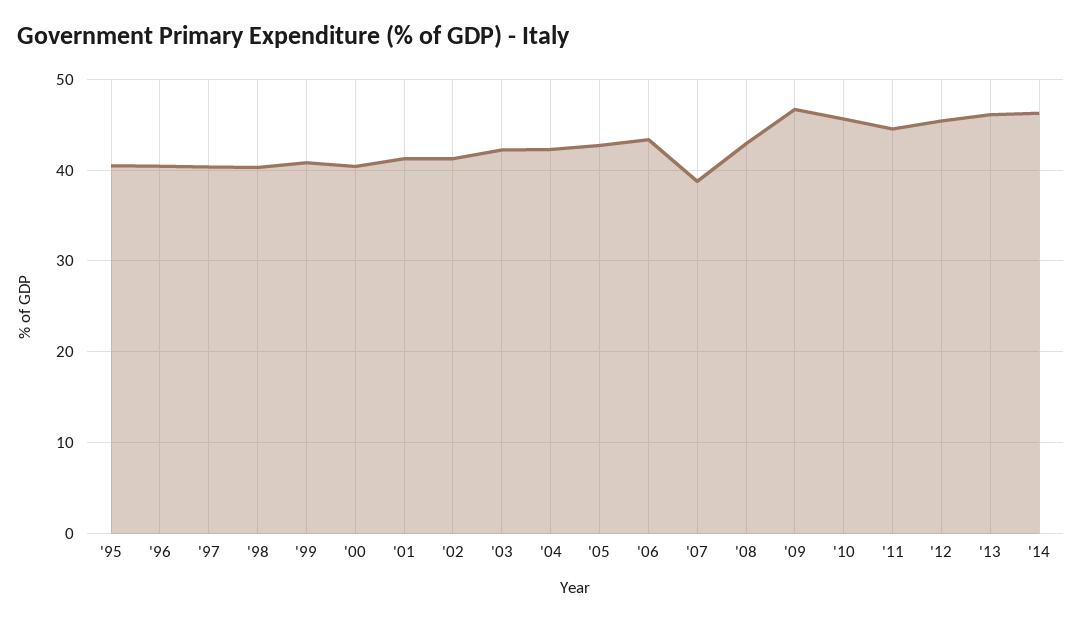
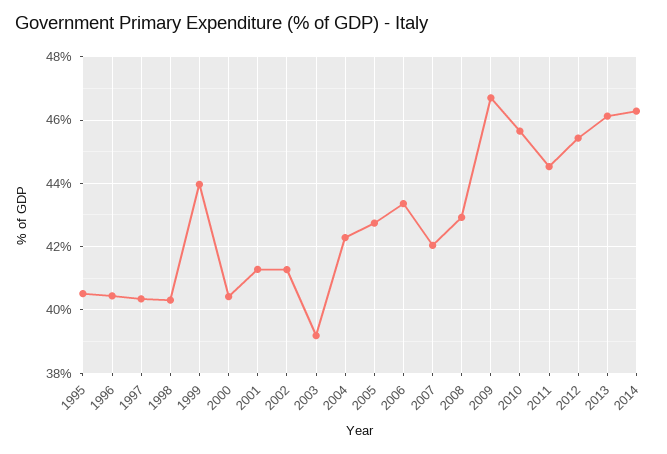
'99: 41 -> 44
'03: 42 -> 39.2
'07: 39 -> 42

